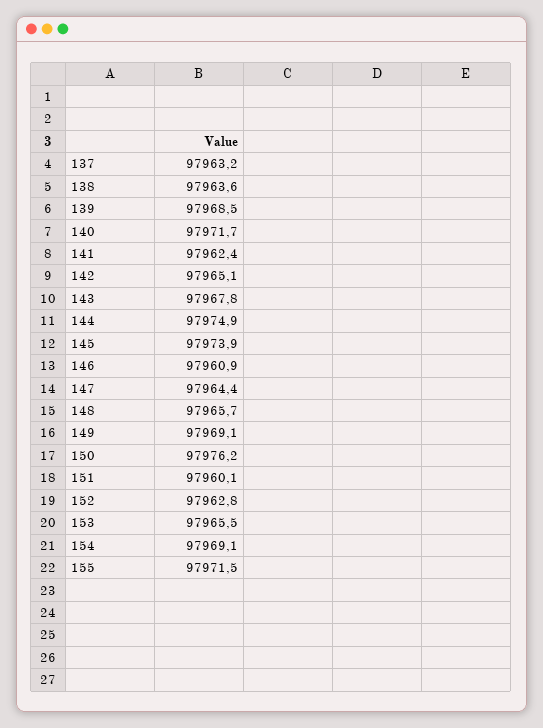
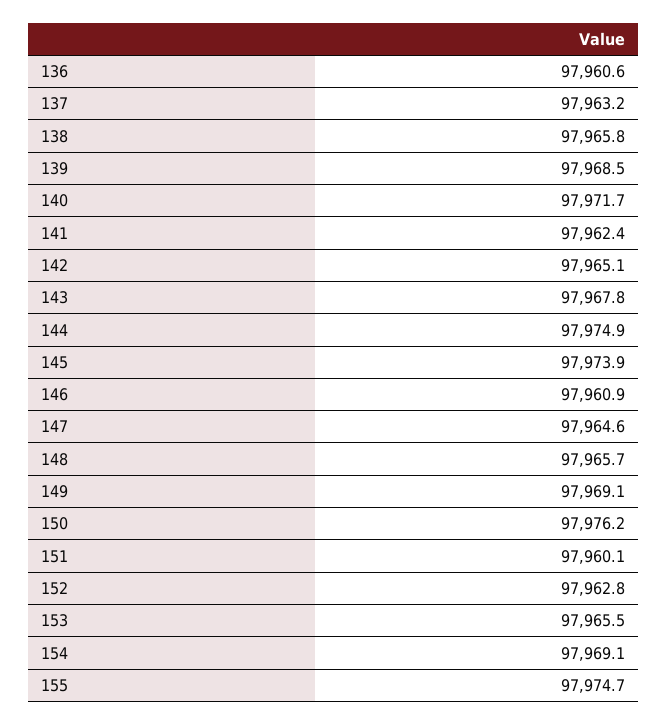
138: 97963.6 -> 97965.8
147: 97964.4 -> 97964.6
155: 97971.5 -> 97974.7
136: none -> 97960.6

